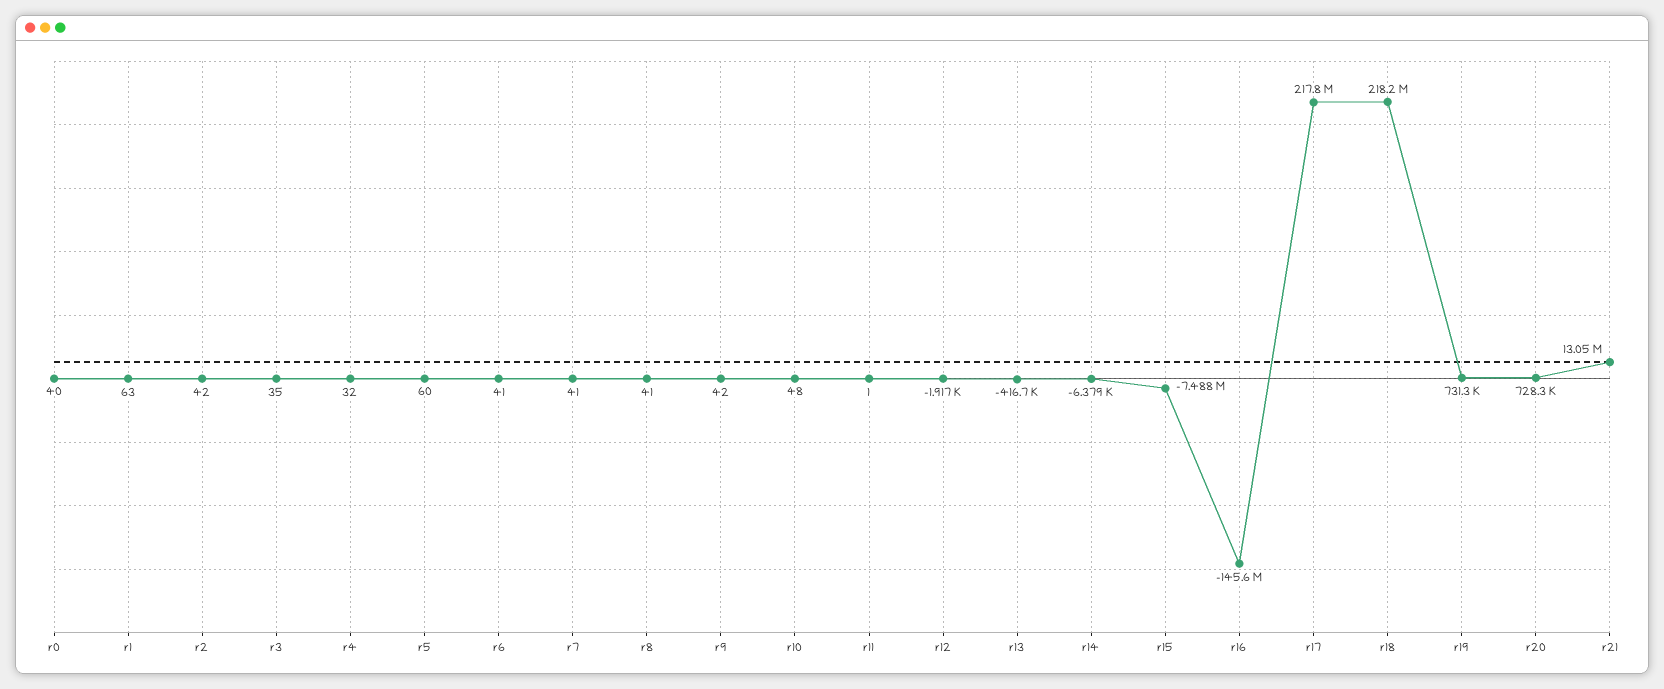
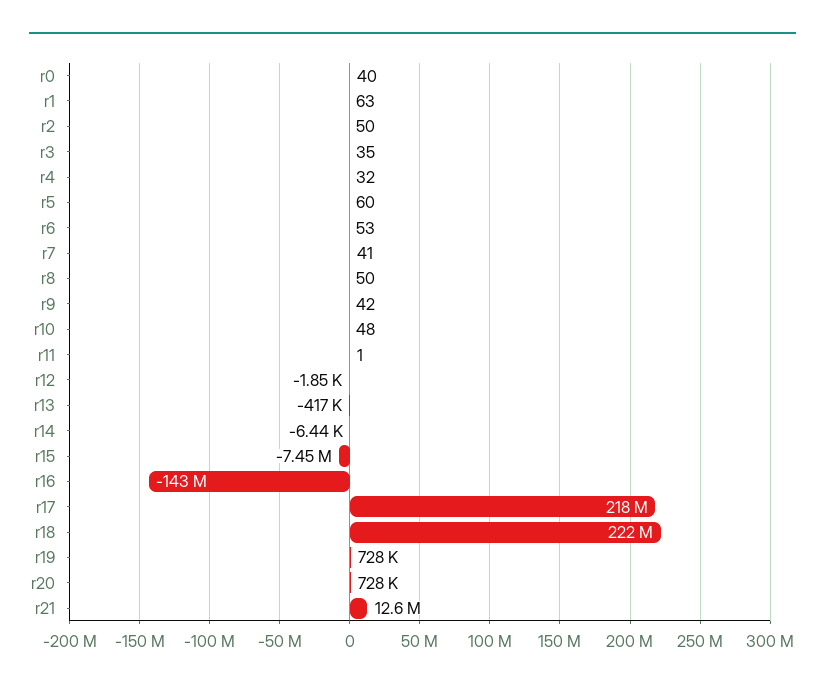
r2: 42 -> 50
r6: 41 -> 53
r8: 41 -> 50
r12: -1917 -> -1850
r14: -6379 -> -6440
r15: -7488000 -> -7450000
r16: -145600000 -> -143000000
r18: 218200000 -> 222000000
r19: 731300 -> 728000
r21: 13050000 -> 12600000

